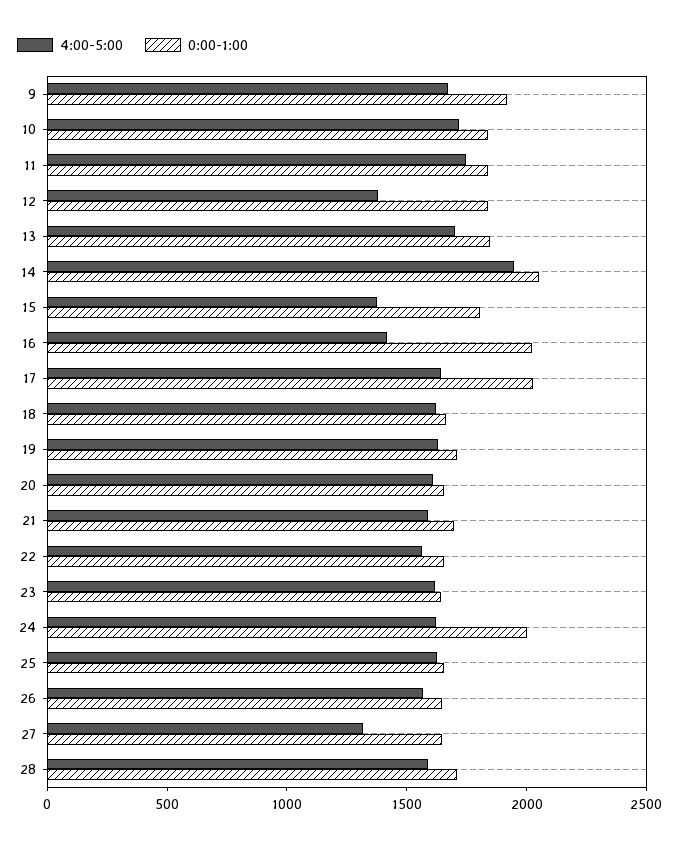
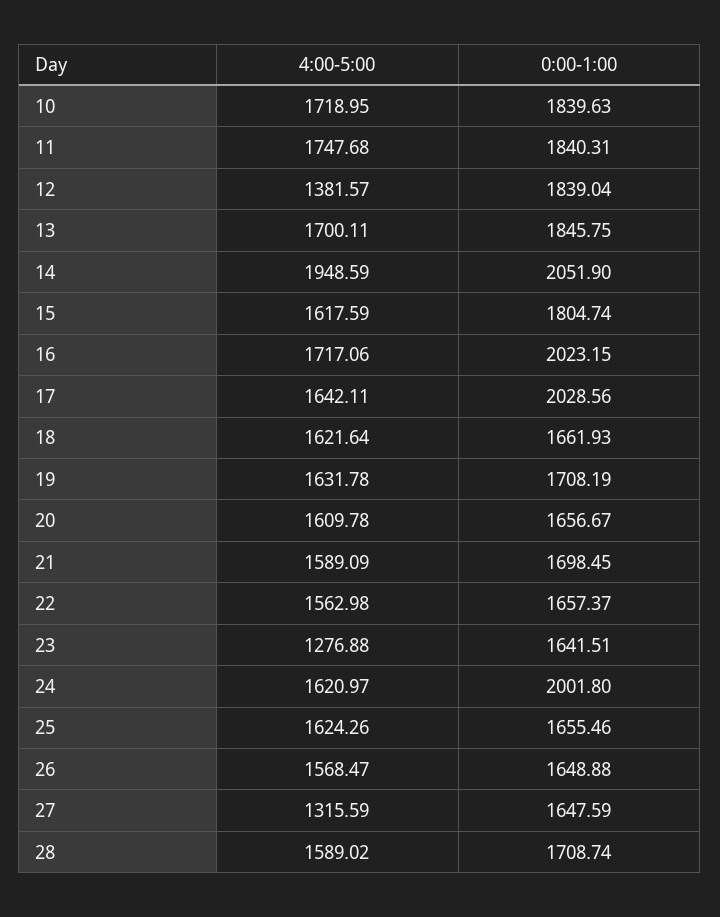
4:00-5:00, 9: 1700 -> none
0:00-1:00, 9: 1900 -> none
4:00-5:00, 15: 1400 -> 1617.59
4:00-5:00, 16: 1400 -> 1717.06
4:00-5:00, 23: 1600 -> 1276.88

